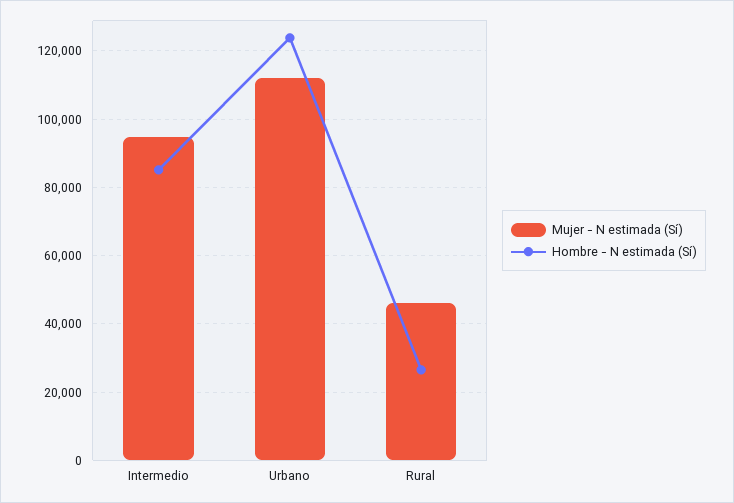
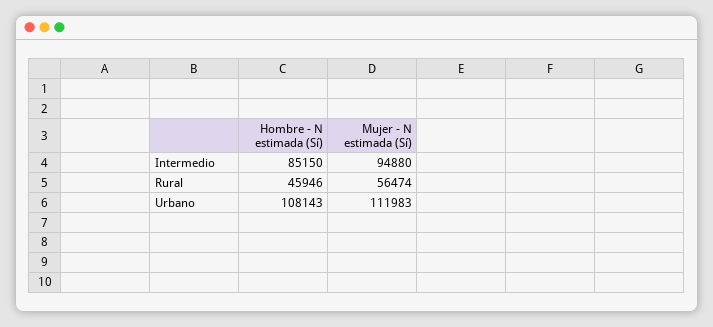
Hombre - N estimada (Sí), Urbano: 124000 -> 108143
Mujer - N estimada (Sí), Rural: 46000 -> 56474
Hombre - N estimada (Sí), Rural: 26000 -> 45946

